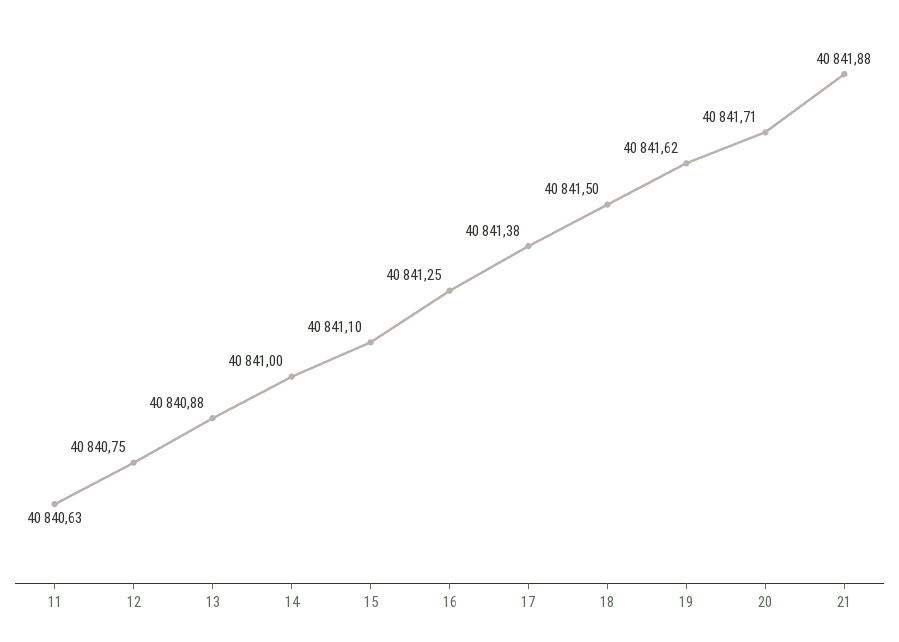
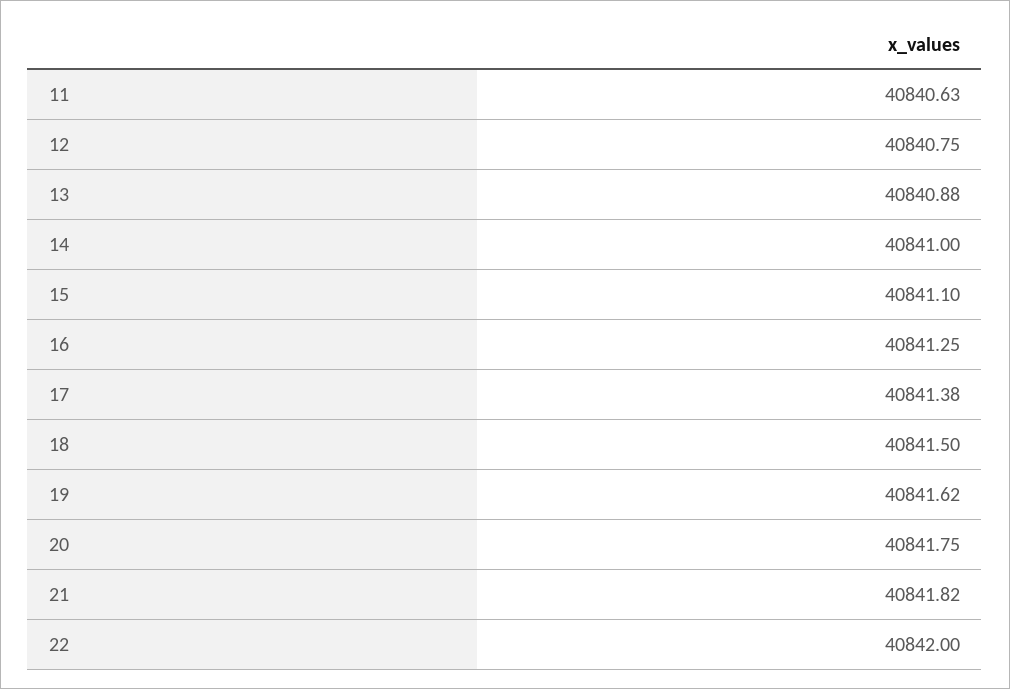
20: 40841.71 -> 40841.75
21: 40841.88 -> 40841.82
22: none -> 40842

